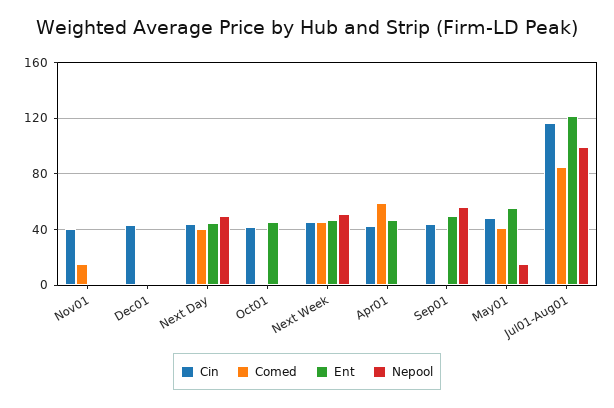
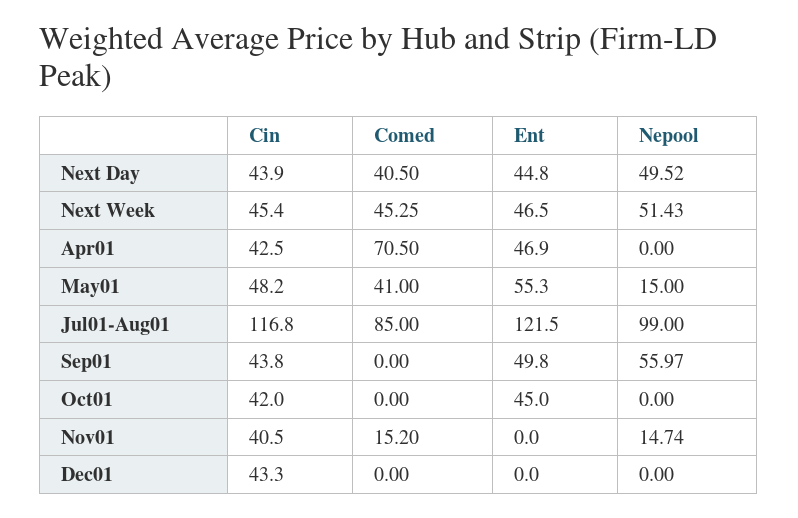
Nepool, Nov01: 0 -> 14.74
Comed, Apr01: 60 -> 70.5

